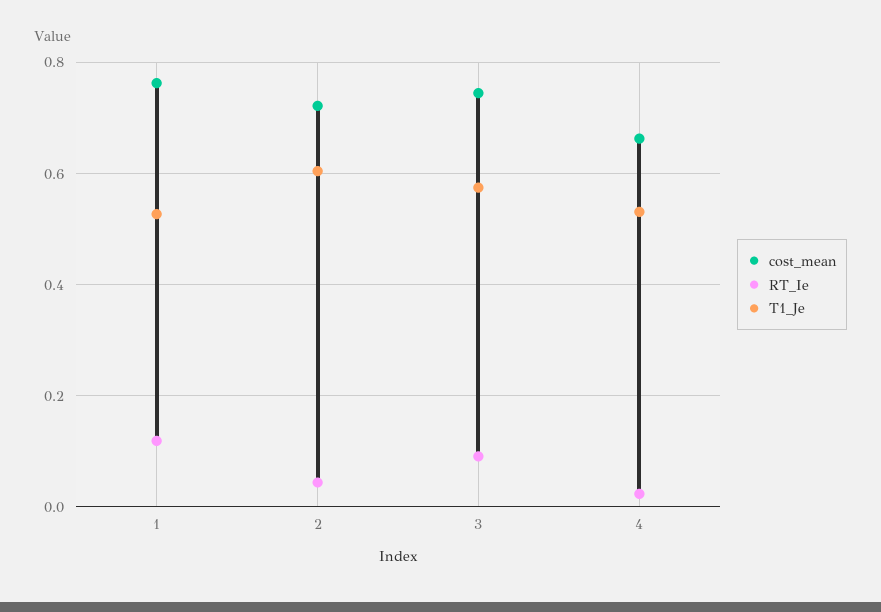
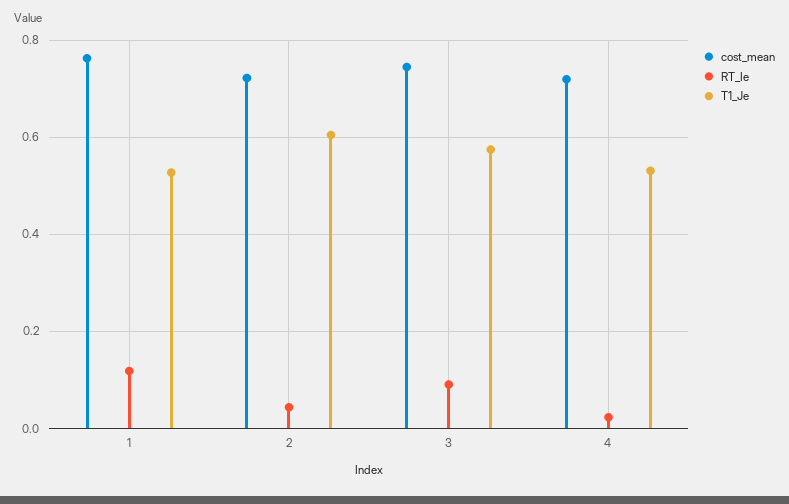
cost_mean, 4: 0.66 -> 0.72

